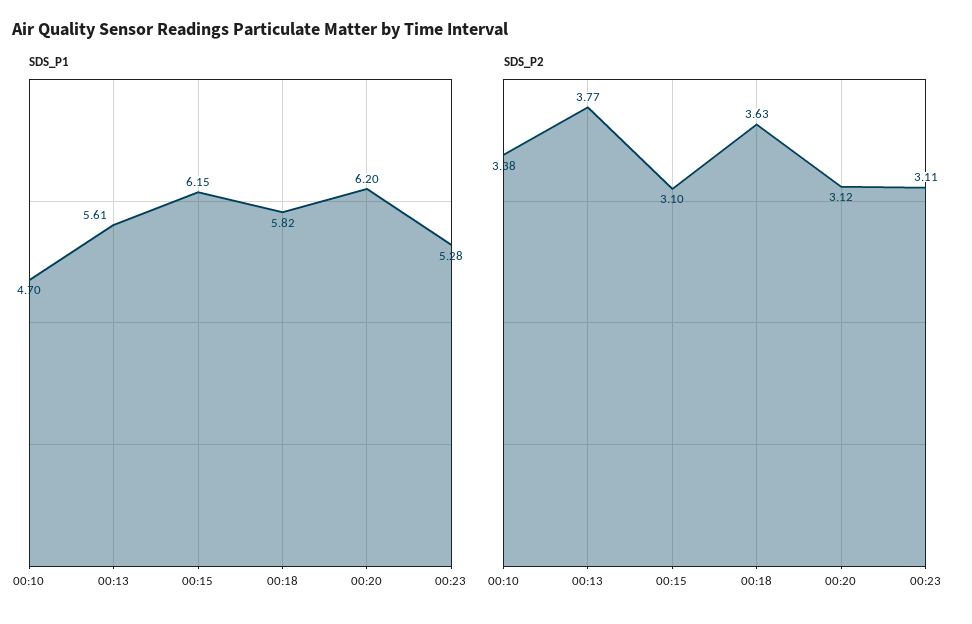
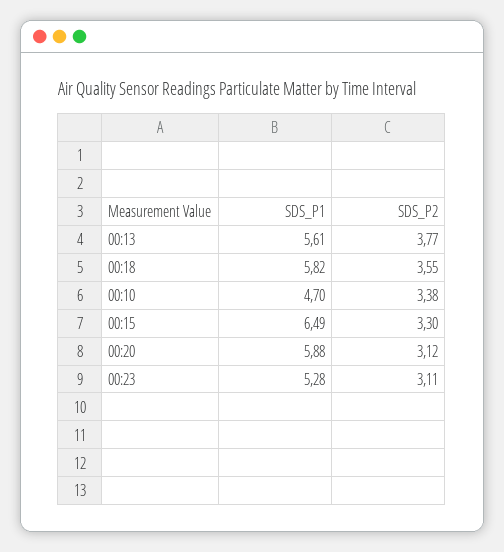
SDS_P1, 00:15: 6.15 -> 6.49
SDS_P1, 00:20: 6.2 -> 5.88
SDS_P2, 00:15: 3.1 -> 3.3
SDS_P2, 00:18: 3.63 -> 3.55

